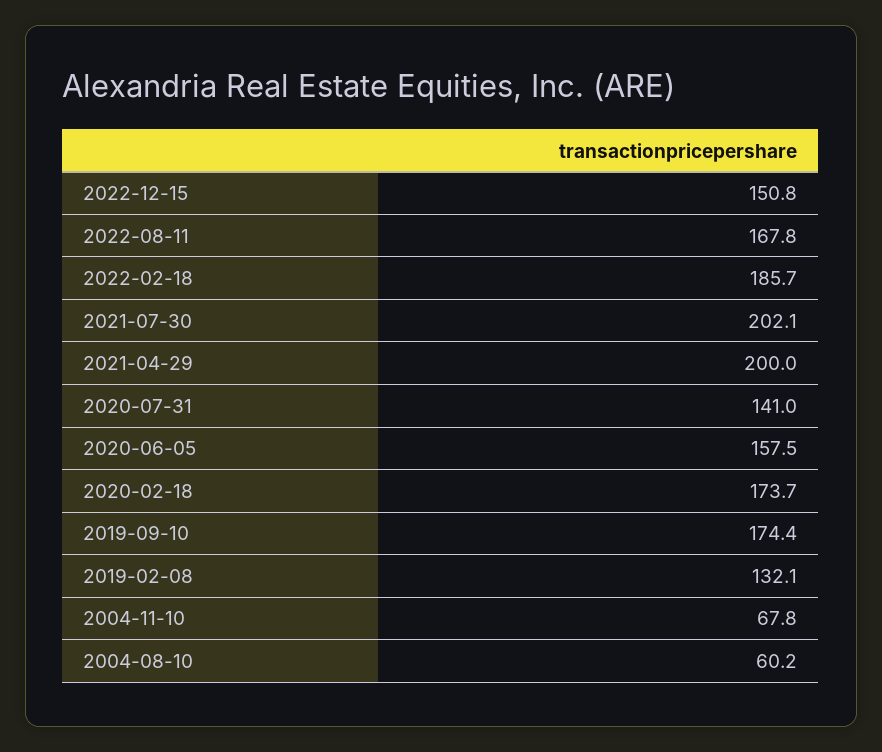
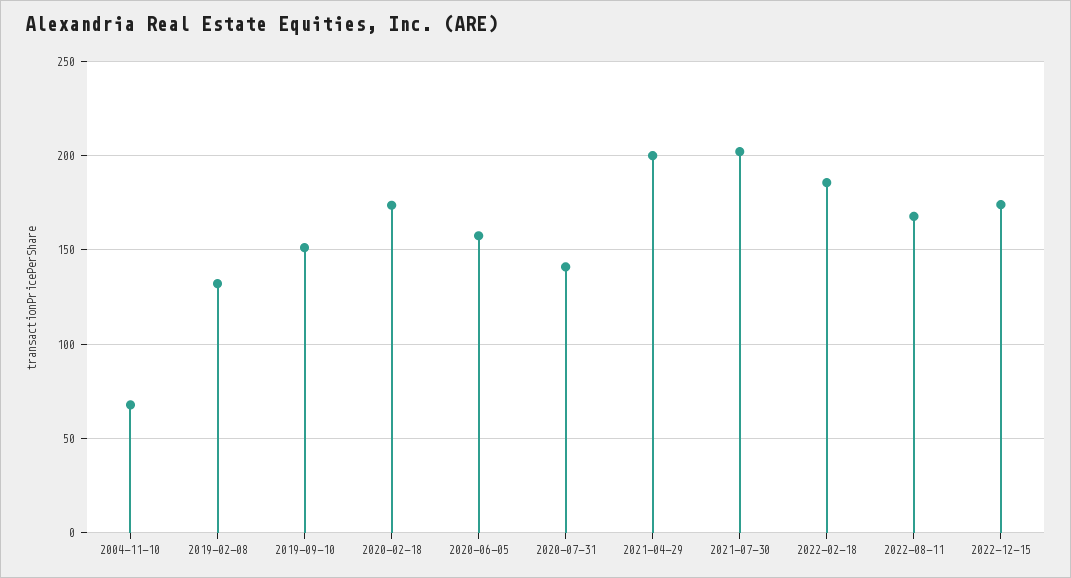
2022-12-15: 150.8 -> 175
2019-09-10: 174.4 -> 150
2004-08-10: 60.2 -> none

